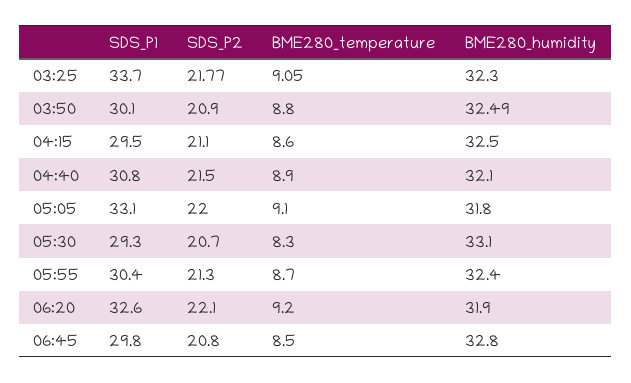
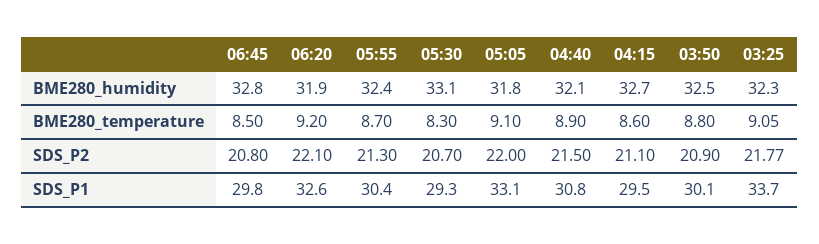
BME280_humidity, 03:50: 32.49 -> 32.5
BME280_humidity, 04:15: 32.5 -> 32.7

